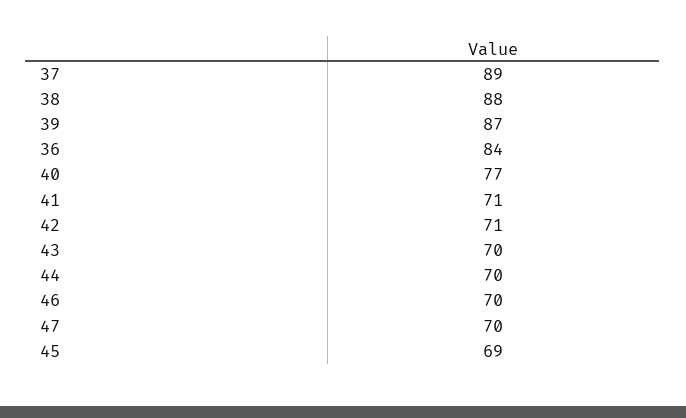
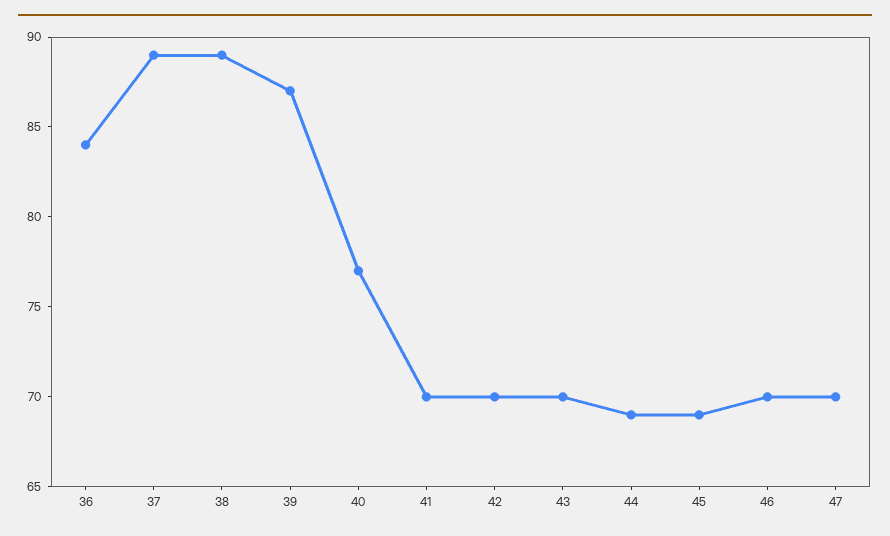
38: 88 -> 89
41: 71 -> 70
42: 71 -> 70
44: 70 -> 69

